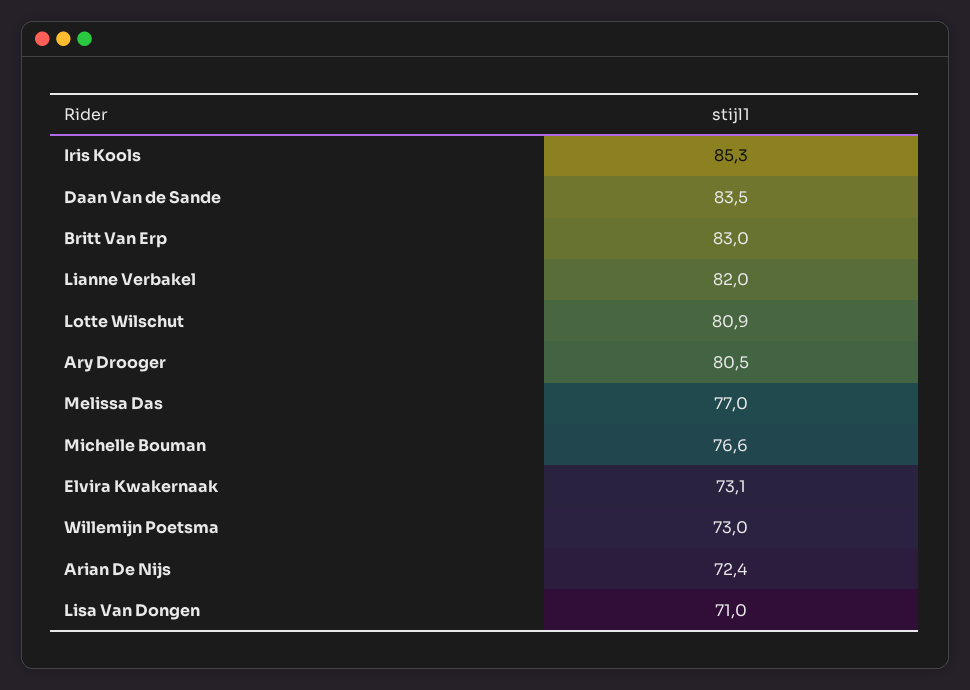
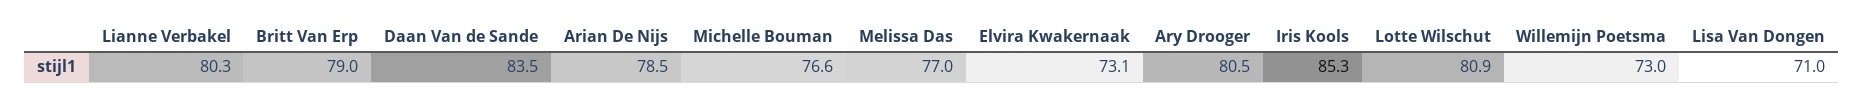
Britt Van Erp: 83 -> 79
Lianne Verbakel: 82 -> 80.3
Arian De Nijs: 72.4 -> 78.5

